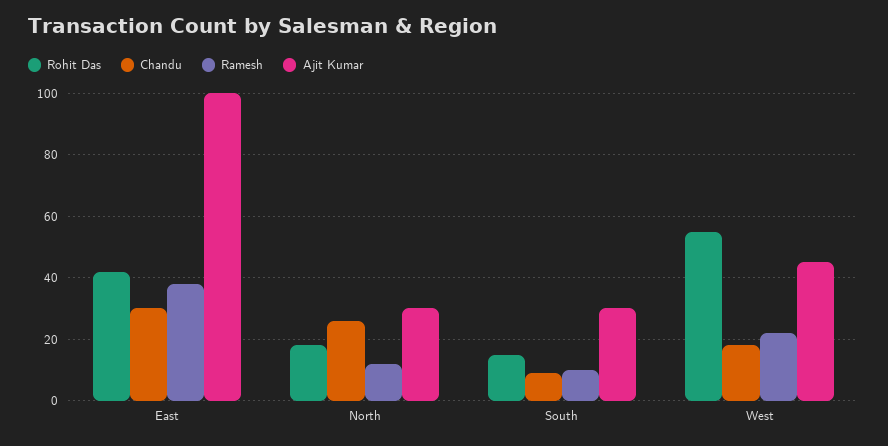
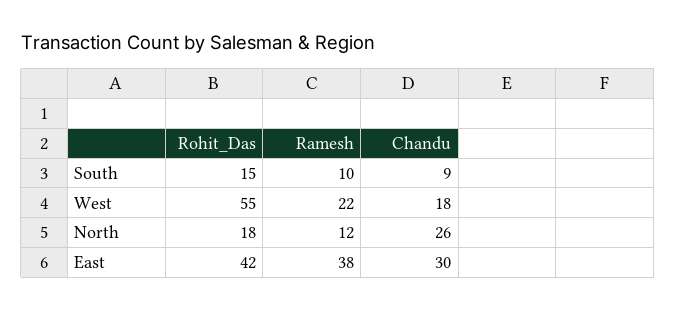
Ajit Kumar, East: 100 -> none
Ajit Kumar, North: 30 -> none
Ajit Kumar, South: 30 -> none
Ajit Kumar, West: 45 -> none

